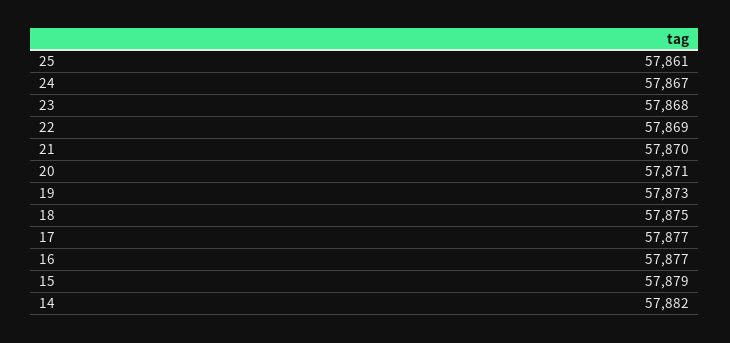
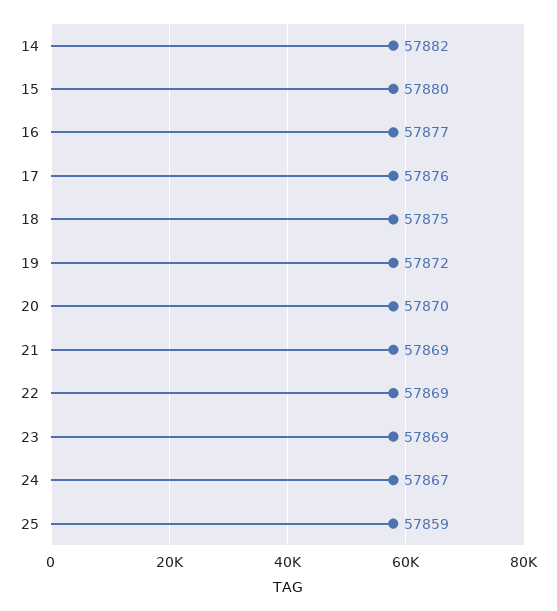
25: 57861 -> 57859
23: 57868 -> 57869
21: 57870 -> 57869
20: 57871 -> 57870
19: 57873 -> 57872
17: 57877 -> 57876
15: 57879 -> 57880

